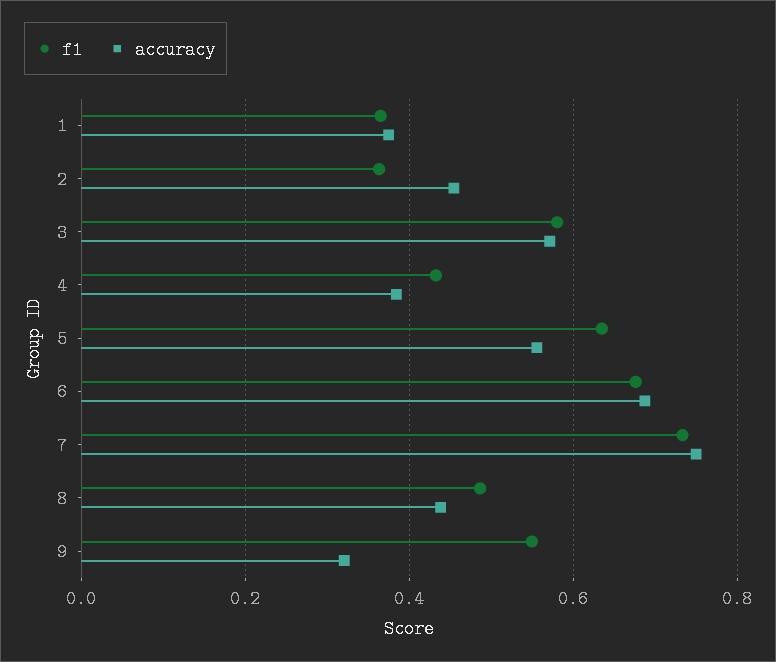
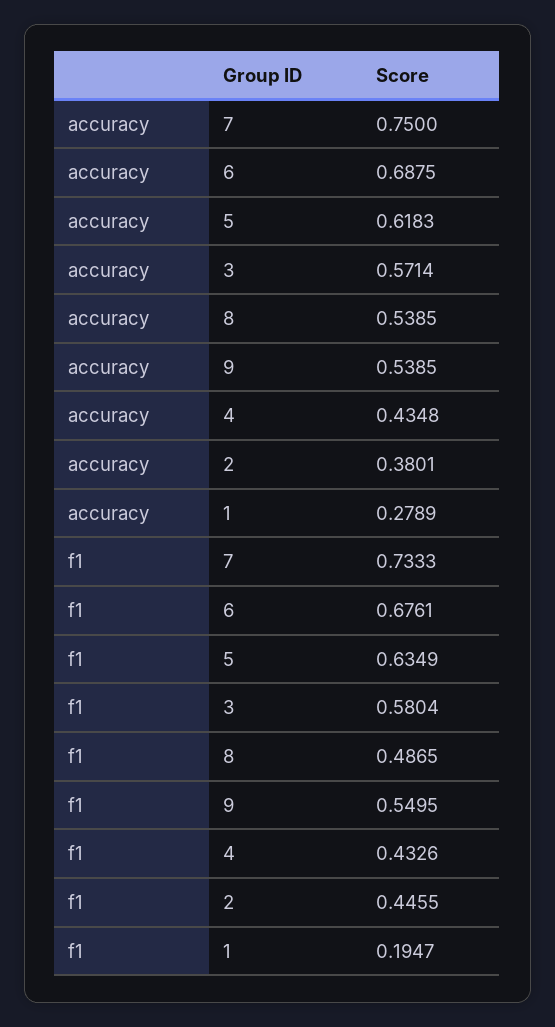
f1, 1: 0.36 -> 0.1947
accuracy, 1: 0.38 -> 0.2789
f1, 2: 0.36 -> 0.4455
accuracy, 2: 0.46 -> 0.3801
accuracy, 4: 0.38 -> 0.4348
accuracy, 5: 0.56 -> 0.6183
accuracy, 8: 0.44 -> 0.5385
accuracy, 9: 0.32 -> 0.5385

